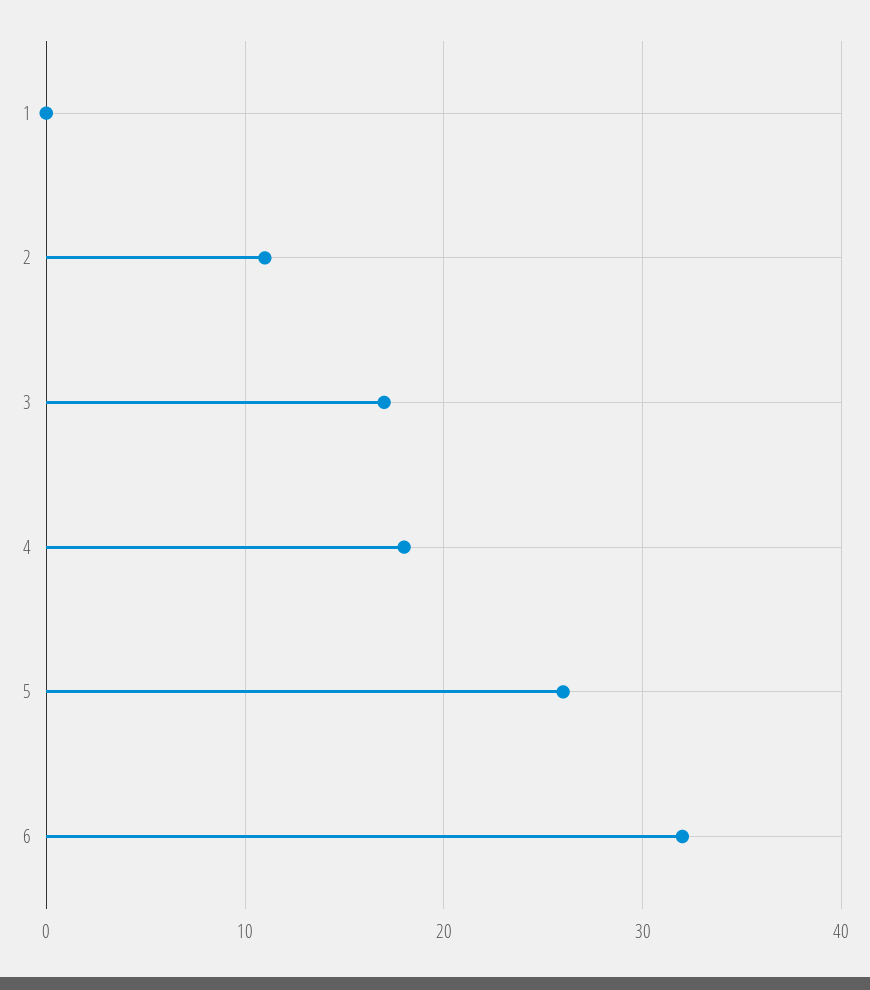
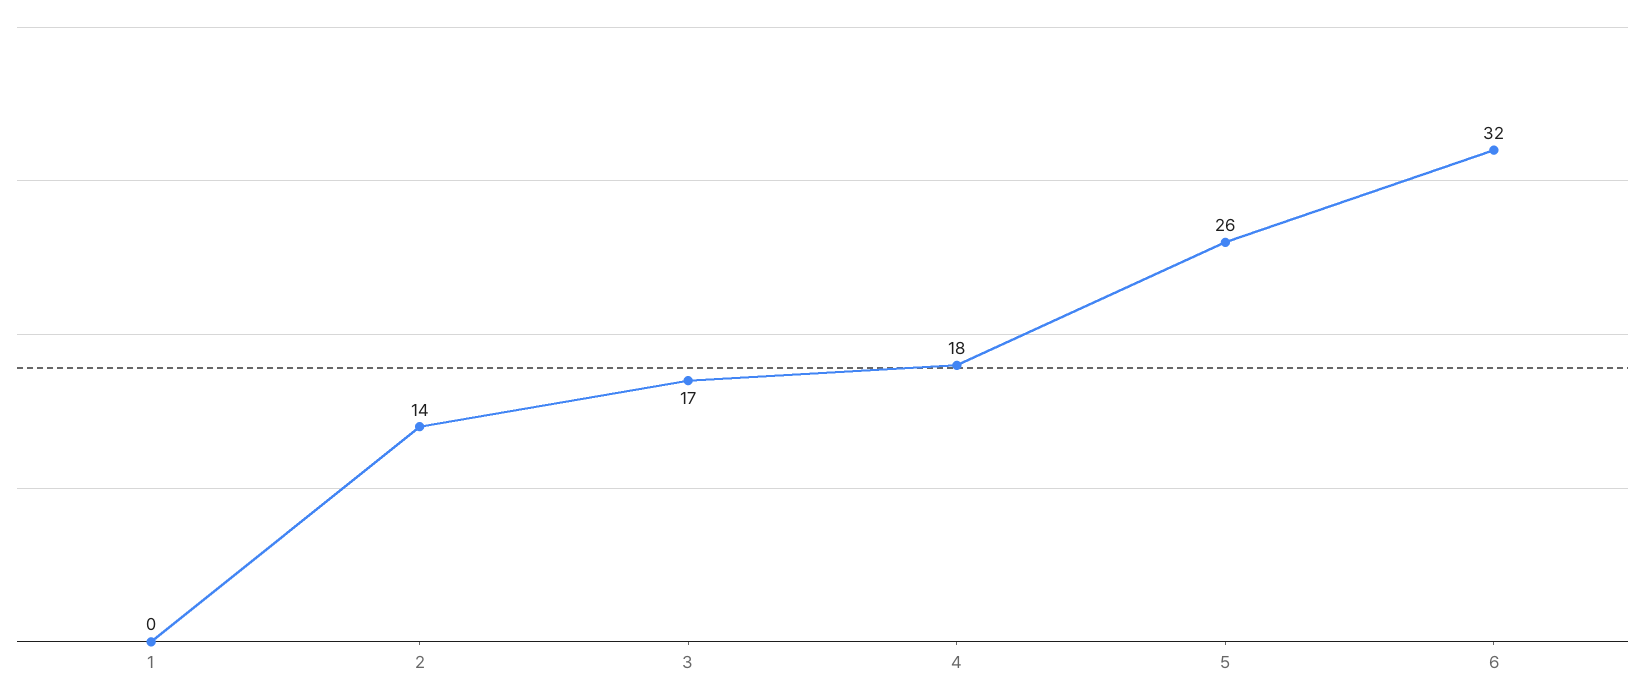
2: 11 -> 14

